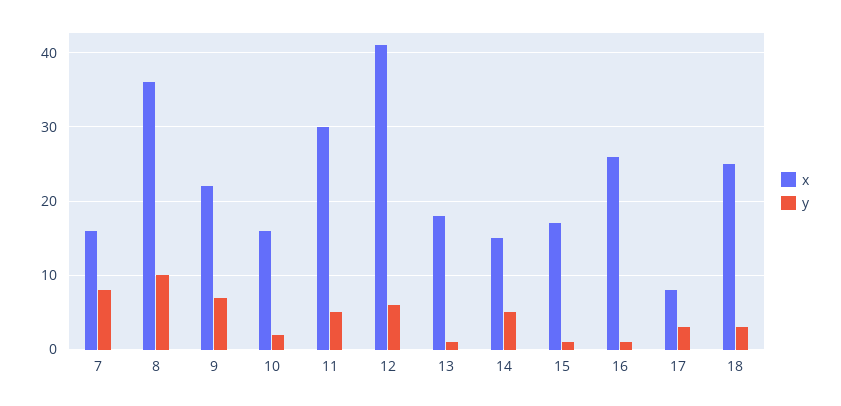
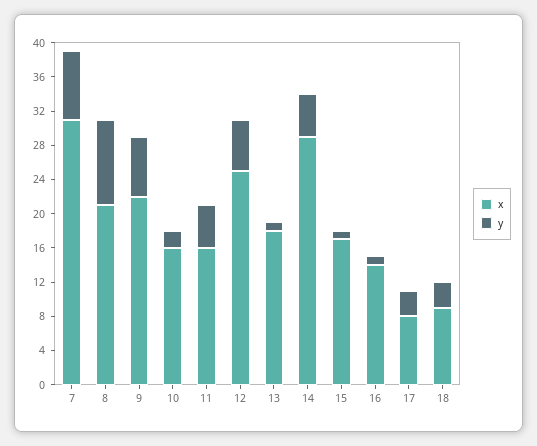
x, 7: 16 -> 31
x, 8: 36 -> 21
x, 11: 30 -> 16
x, 12: 41 -> 25
x, 14: 15 -> 29
x, 16: 26 -> 14
x, 18: 25 -> 9

